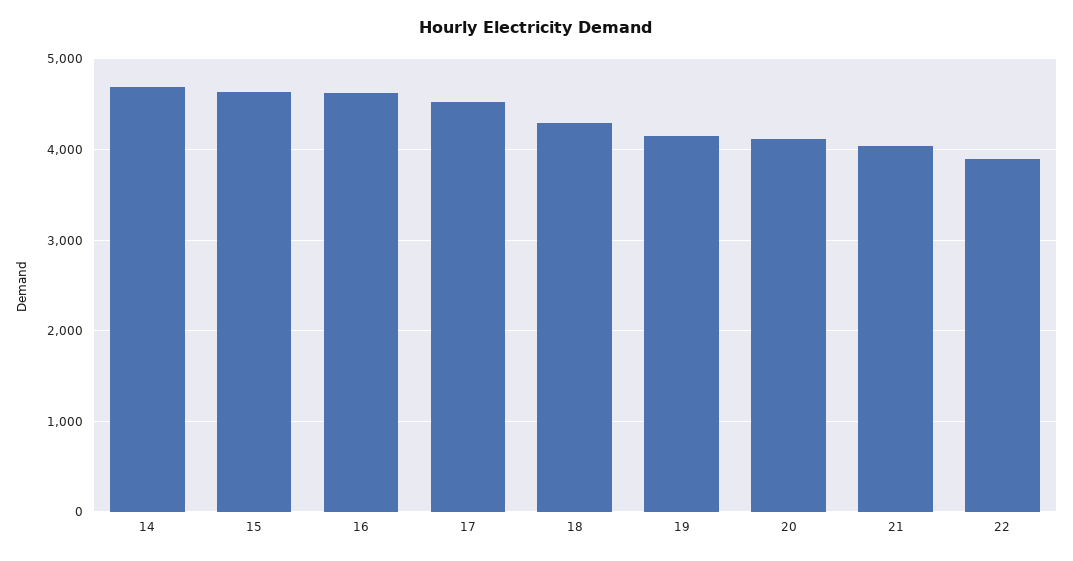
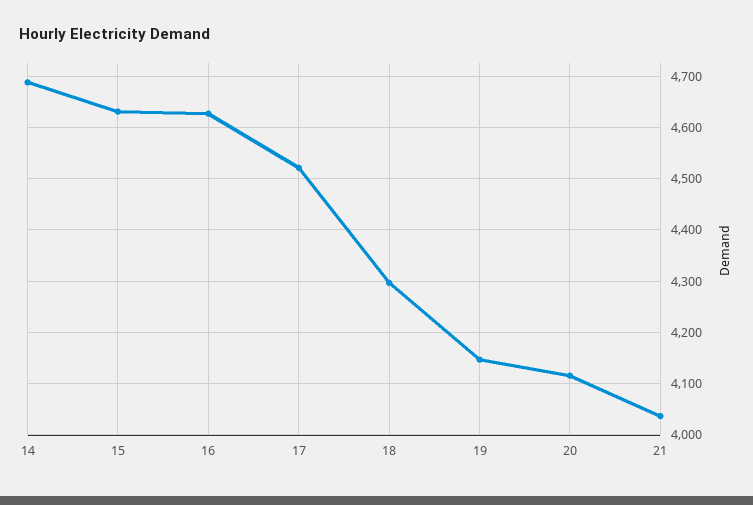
22: 3900 -> none

